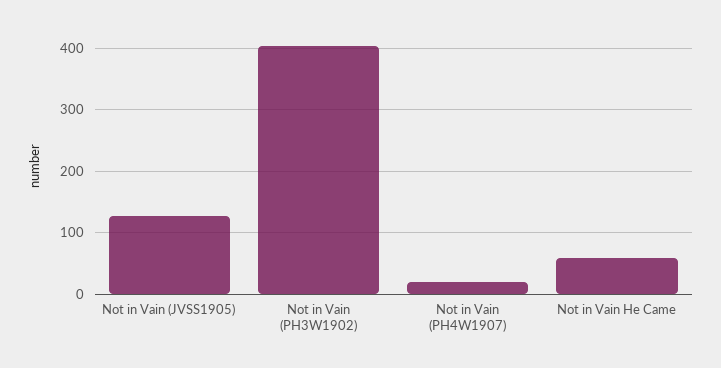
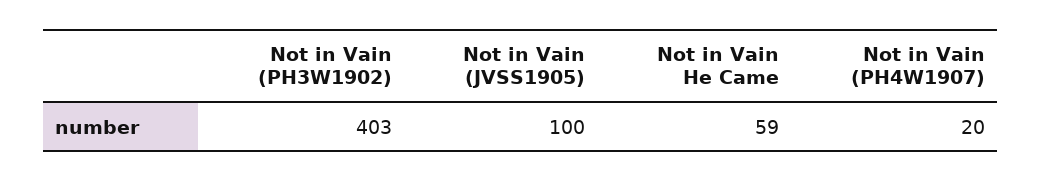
Not in Vain (JVSS1905): 130 -> 100

